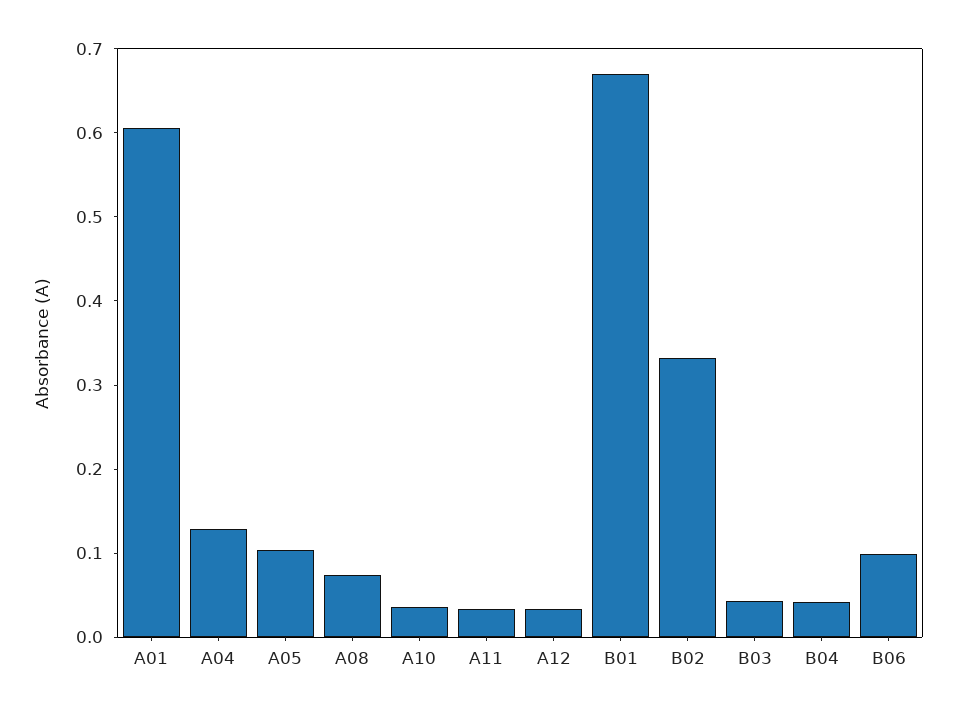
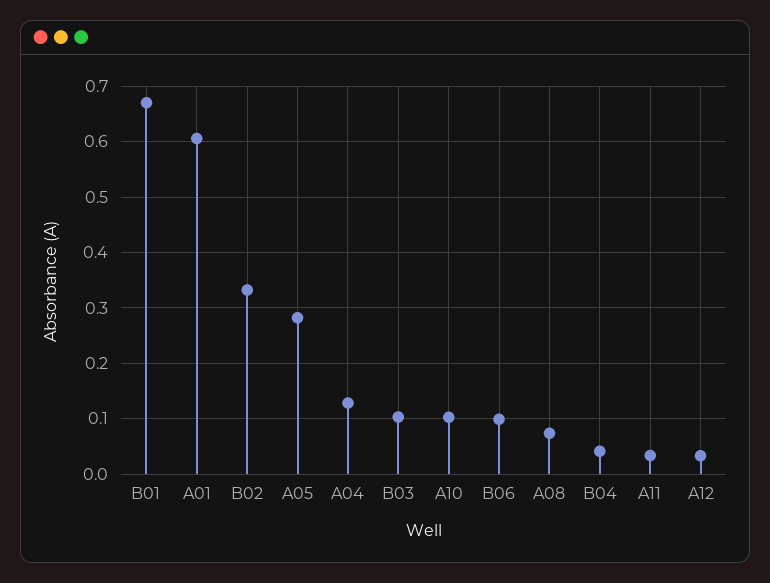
A05: 0.1 -> 0.28
A10: 0.04 -> 0.1
B03: 0.04 -> 0.1

